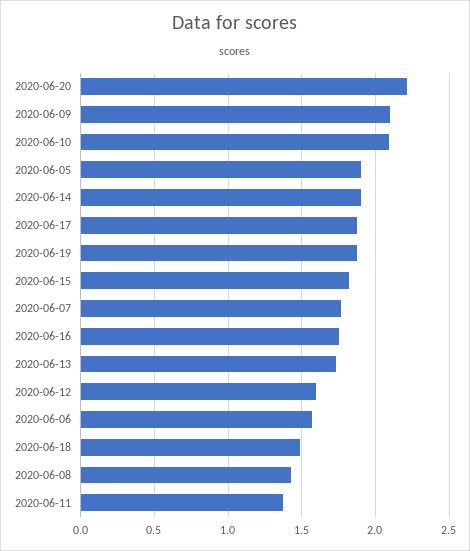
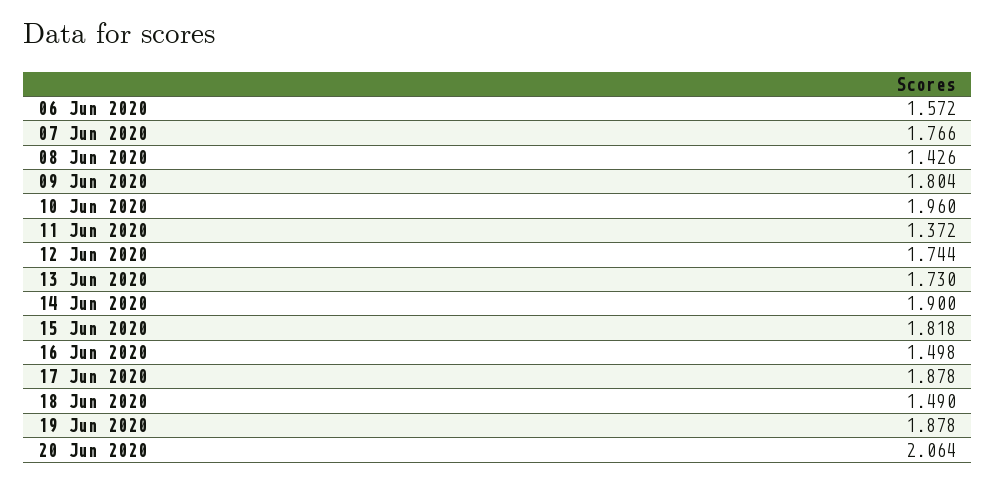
2020-06-20: 2.2 -> 2.064
2020-06-09: 2.1 -> 1.804
2020-06-10: 2.1 -> 1.96
2020-06-05: 1.9 -> none
2020-06-16: 1.75 -> 1.498
2020-06-12: 1.6 -> 1.744

